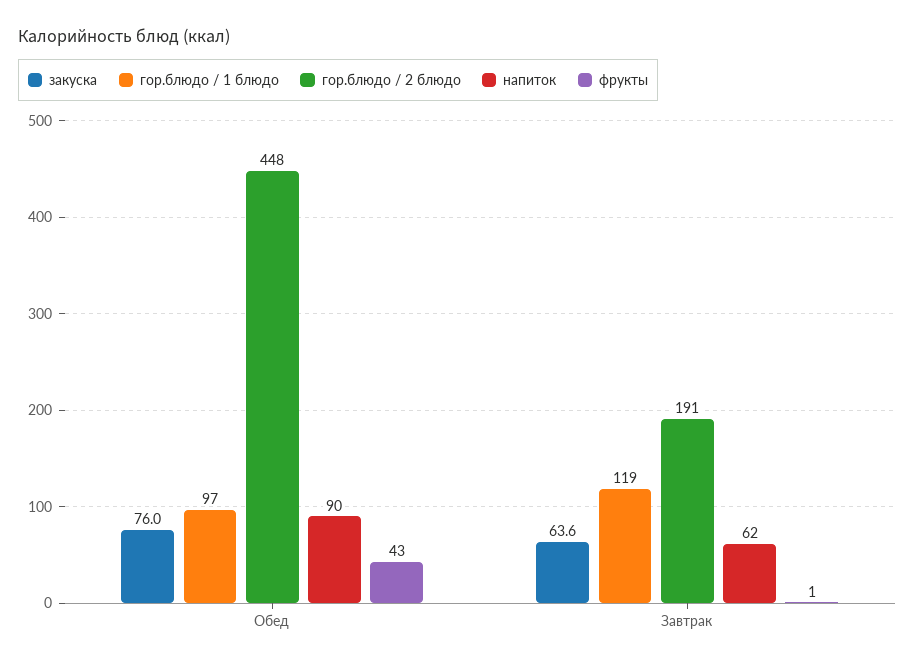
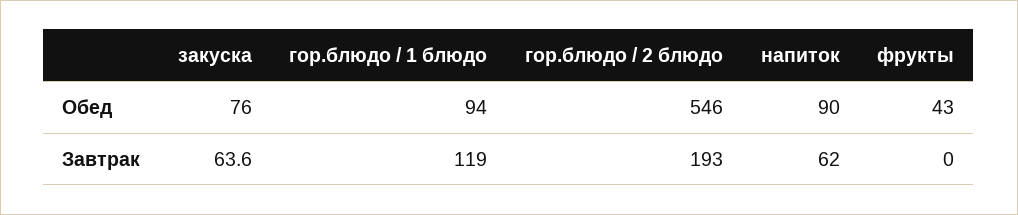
гор.блюдо / 1 блюдо, Обед: 97 -> 94
гор.блюдо / 2 блюдо, Обед: 448 -> 546
гор.блюдо / 2 блюдо, Завтрак: 191 -> 193
фрукты, Завтрак: 1 -> 0

